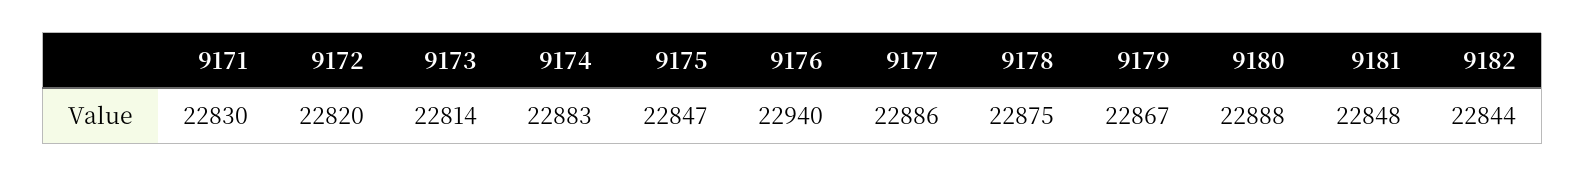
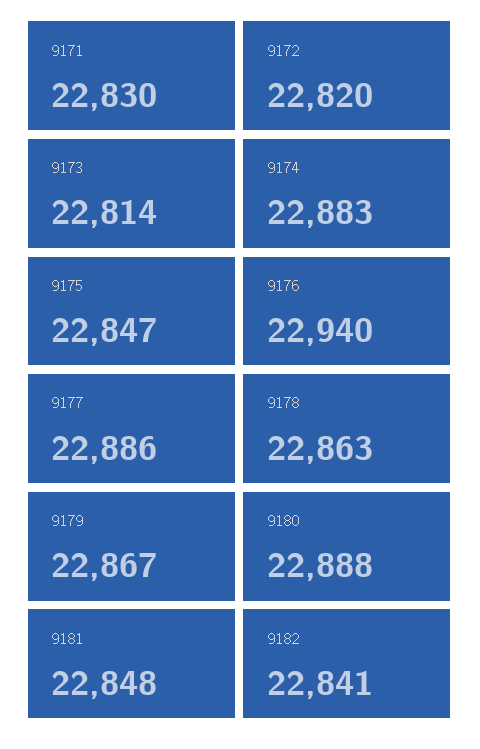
9178: 22875 -> 22863
9182: 22844 -> 22841

